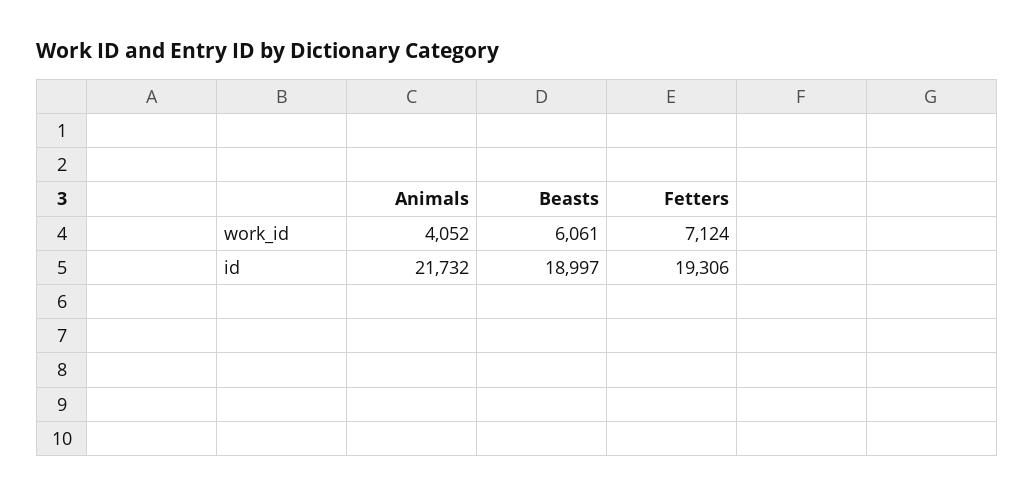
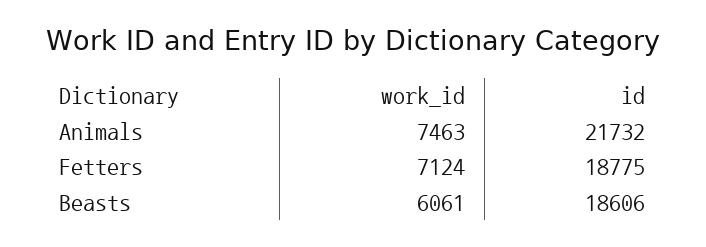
Animals, work_id: 4052 -> 7463
Beasts, id: 18997 -> 18606
Fetters, id: 19306 -> 18775

